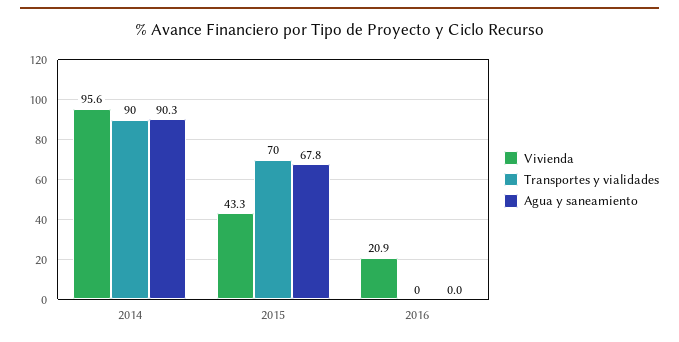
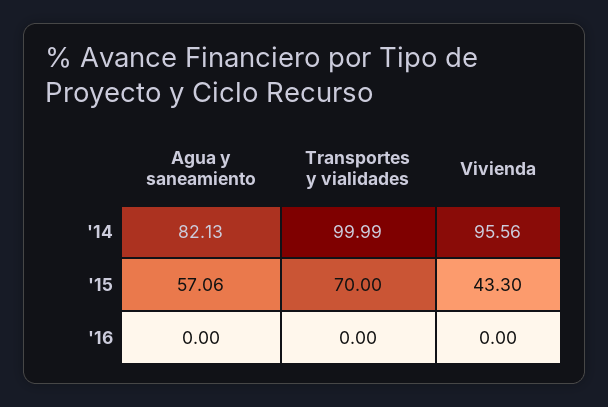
Transportes y vialidades, 2014: 90 -> 99.99
Agua y saneamiento, 2014: 90.3 -> 82.13
Agua y saneamiento, 2015: 67.8 -> 57.06
Vivienda, 2016: 20.9 -> 0

